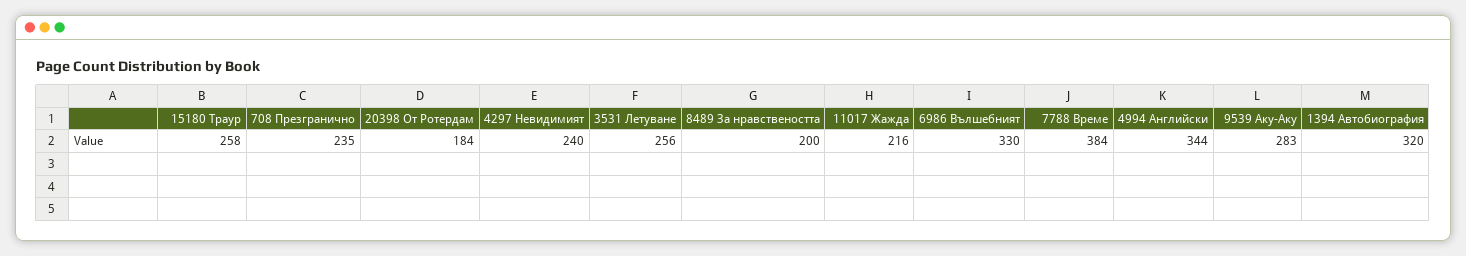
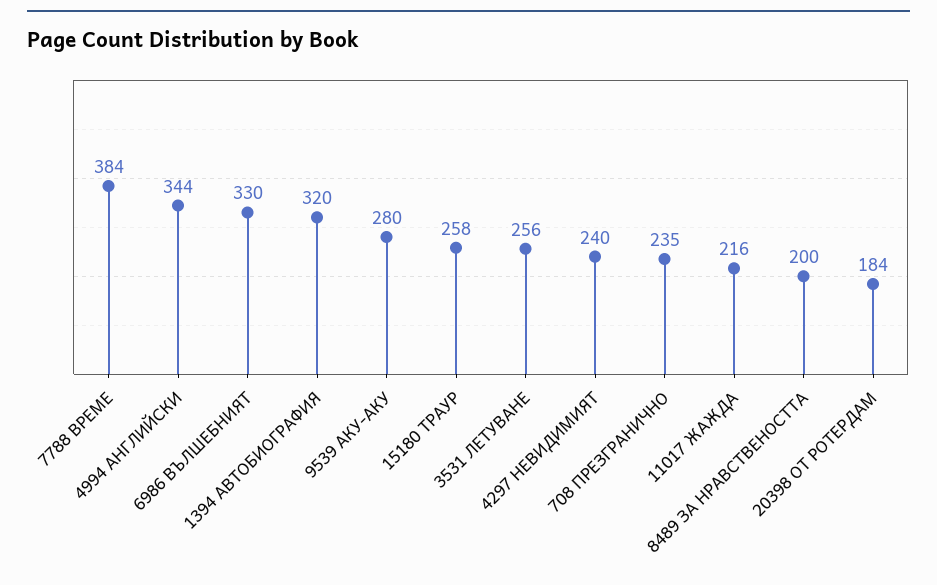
9539 Аку-Аку: 283 -> 280

